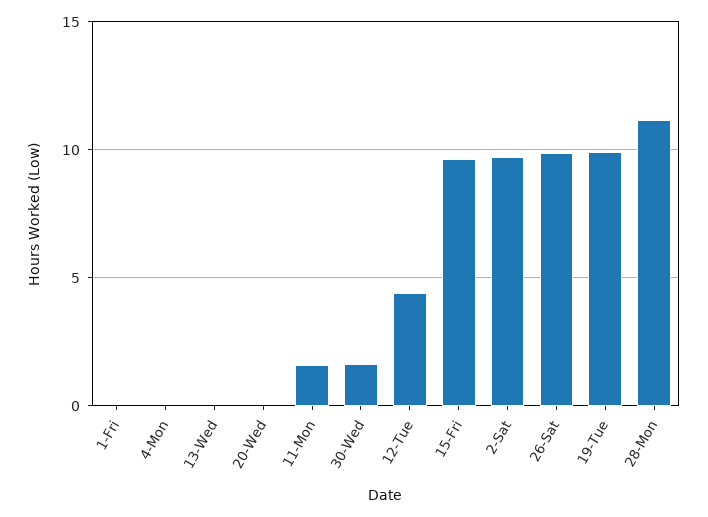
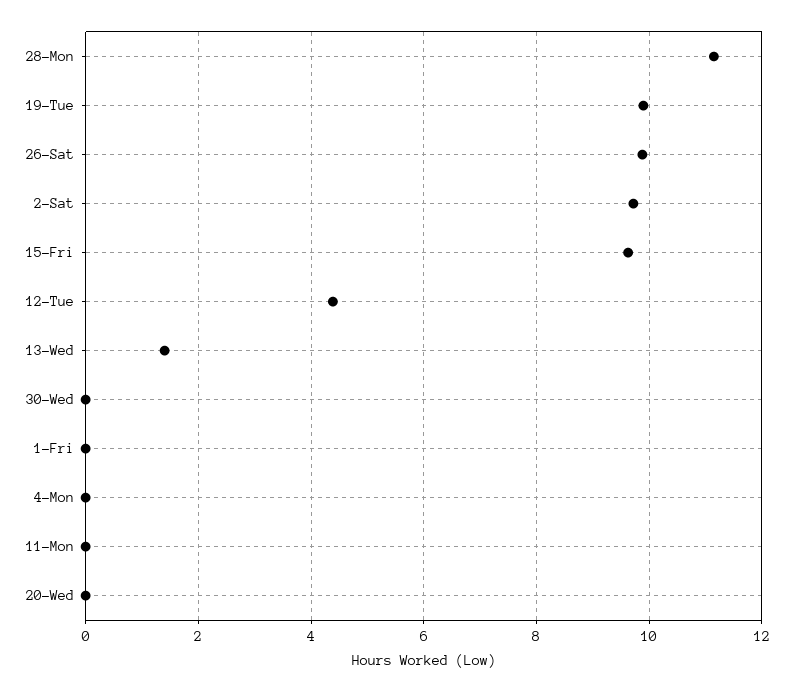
13-Wed: 0 -> 1.4
11-Mon: 1.5 -> 0
30-Wed: 1.5 -> 0

